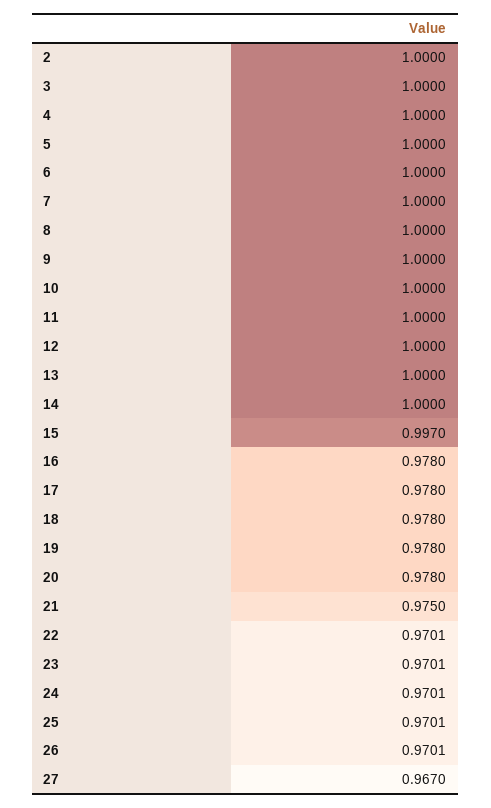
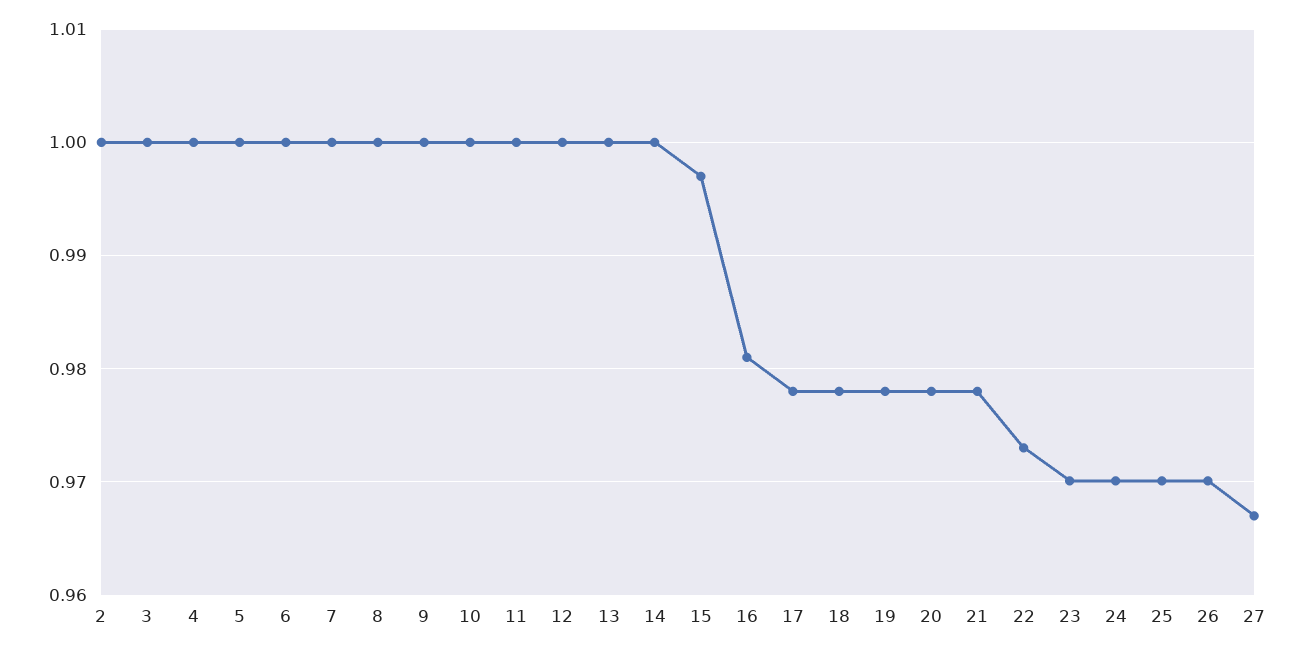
16: 0.978 -> 0.981
21: 0.975 -> 0.978
22: 0.9701 -> 0.973

